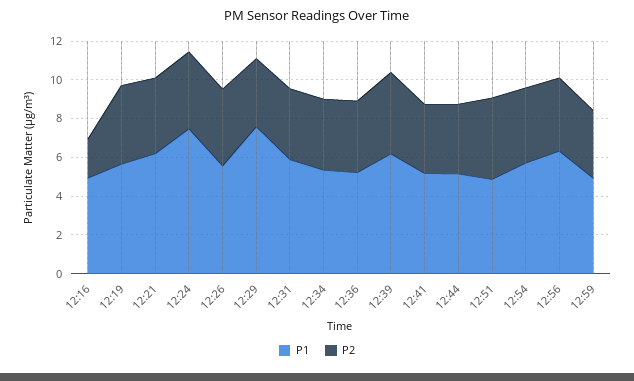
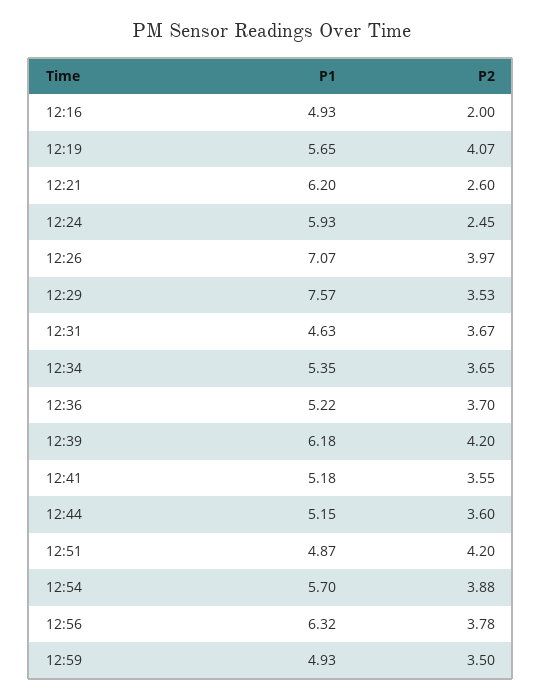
P2, 12:21: 4 -> 2.6
P1, 12:24: 7.5 -> 5.93
P2, 12:24: 4 -> 2.45
P1, 12:26: 5.5 -> 7.07
P1, 12:31: 6 -> 4.63

